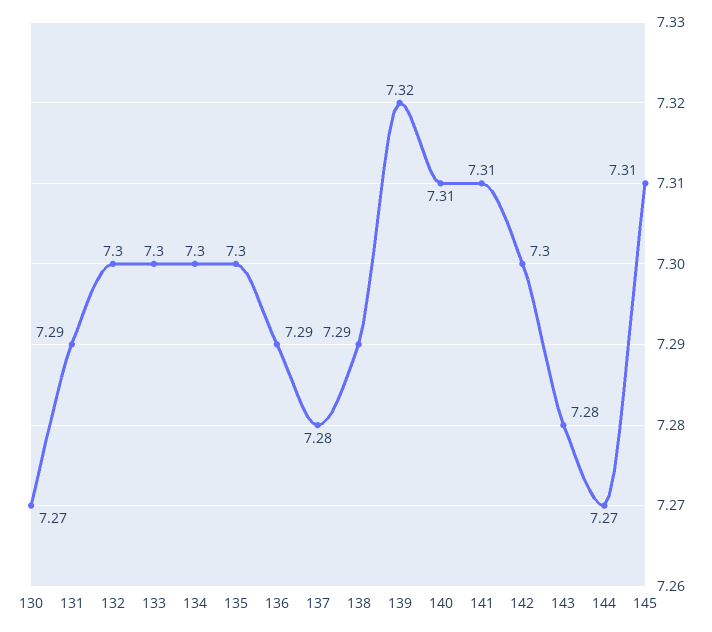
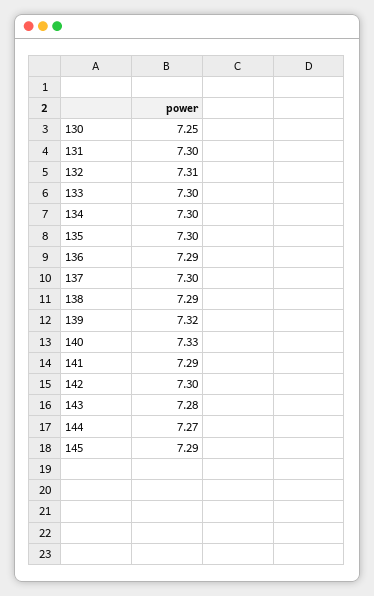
130: 7.27 -> 7.25
131: 7.29 -> 7.3
132: 7.3 -> 7.31
137: 7.28 -> 7.3
140: 7.31 -> 7.33
141: 7.31 -> 7.29
145: 7.31 -> 7.29

